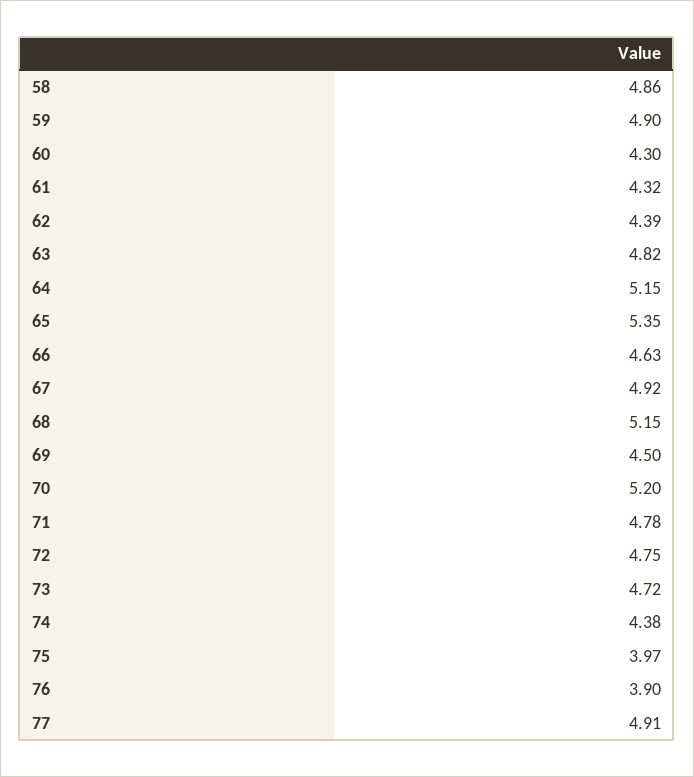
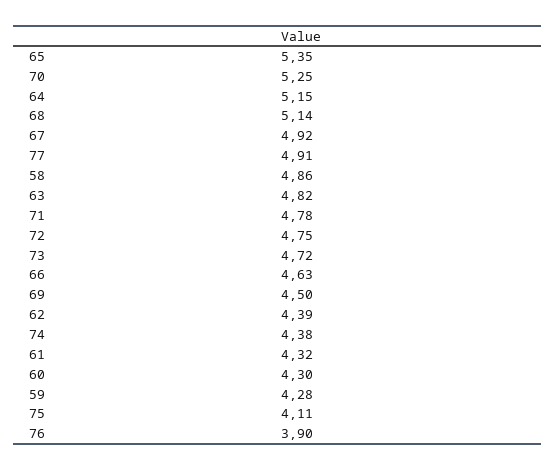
59: 4.9 -> 4.28
68: 5.15 -> 5.14
70: 5.2 -> 5.25
75: 3.97 -> 4.11

